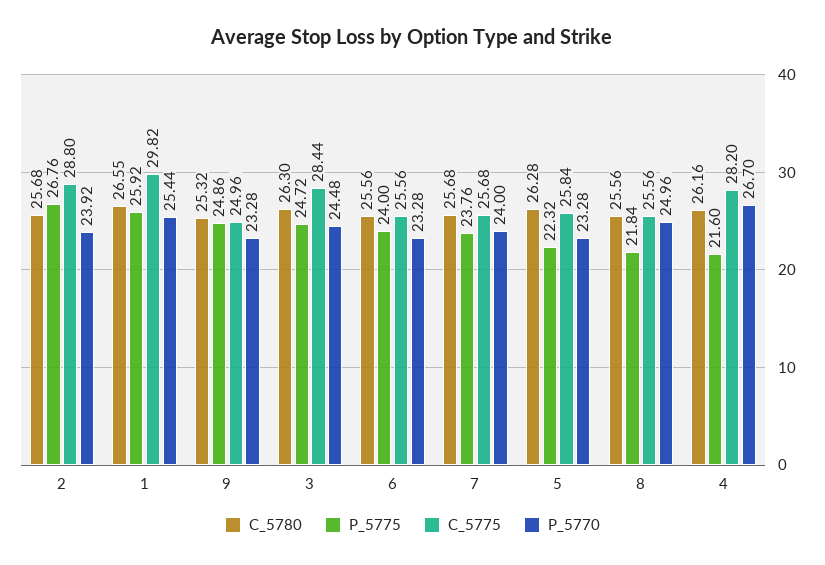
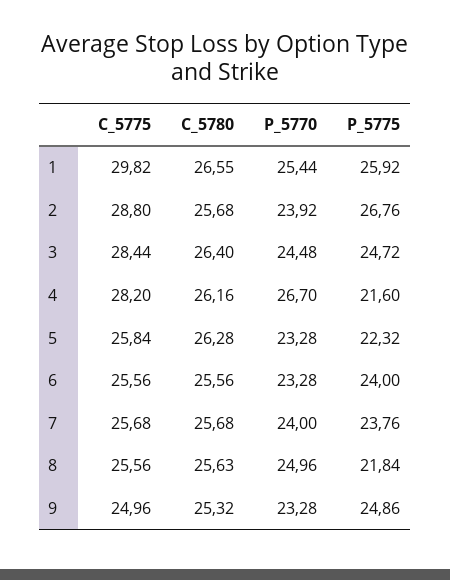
C_5780, 3: 26.3 -> 26.4
C_5780, 8: 25.56 -> 25.63

